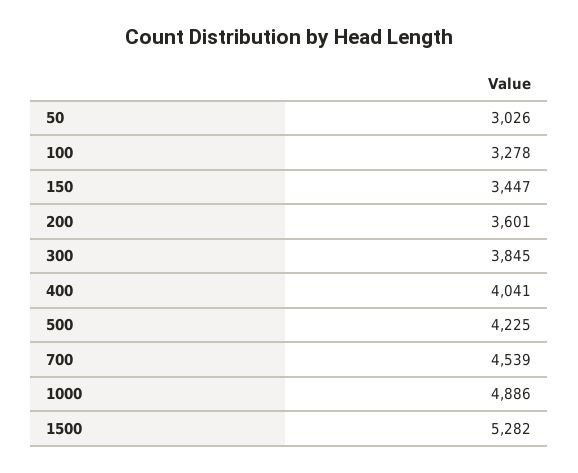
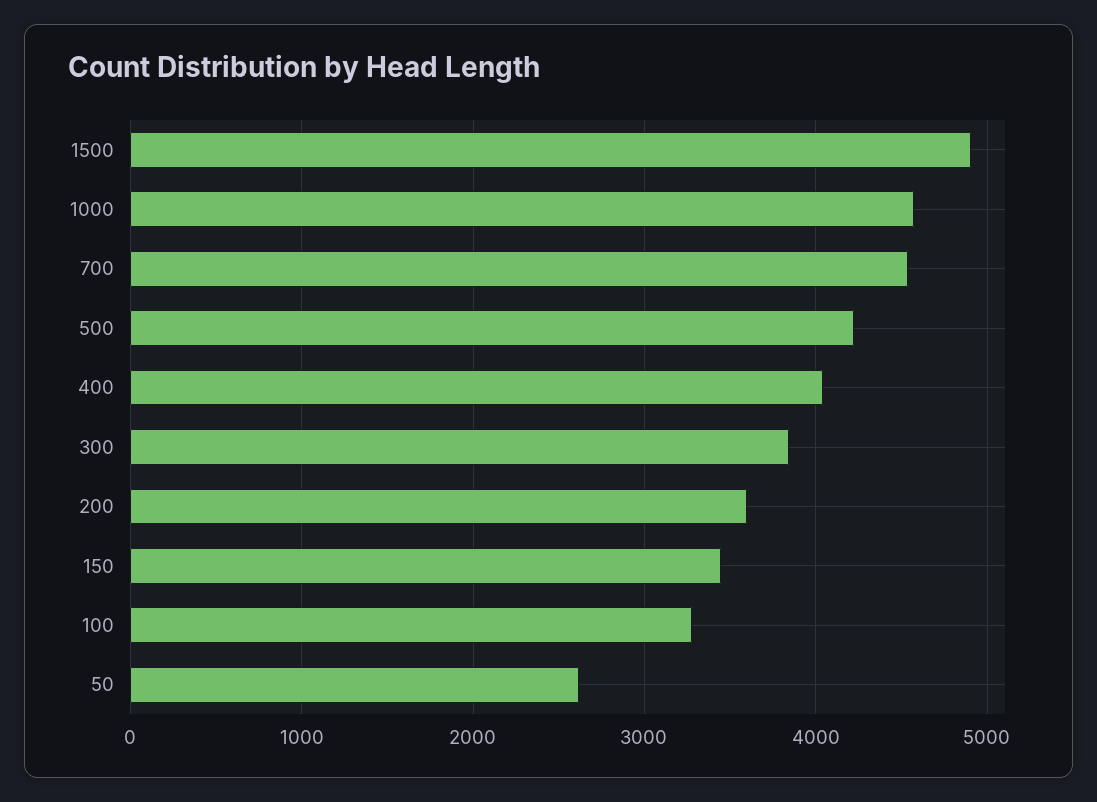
50: 3026 -> 2600
1000: 4886 -> 4600
1500: 5282 -> 4900

